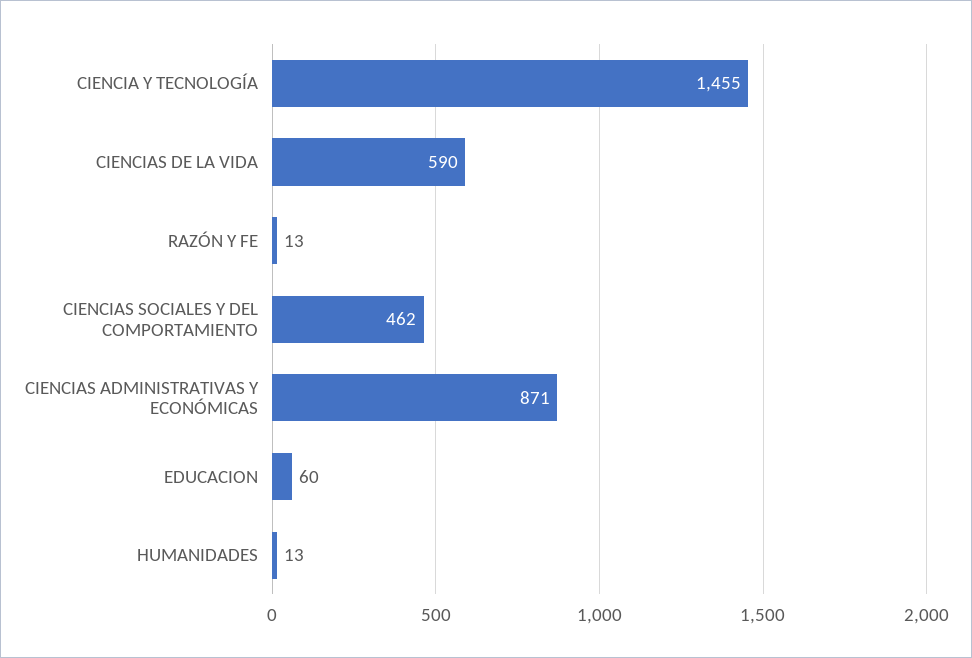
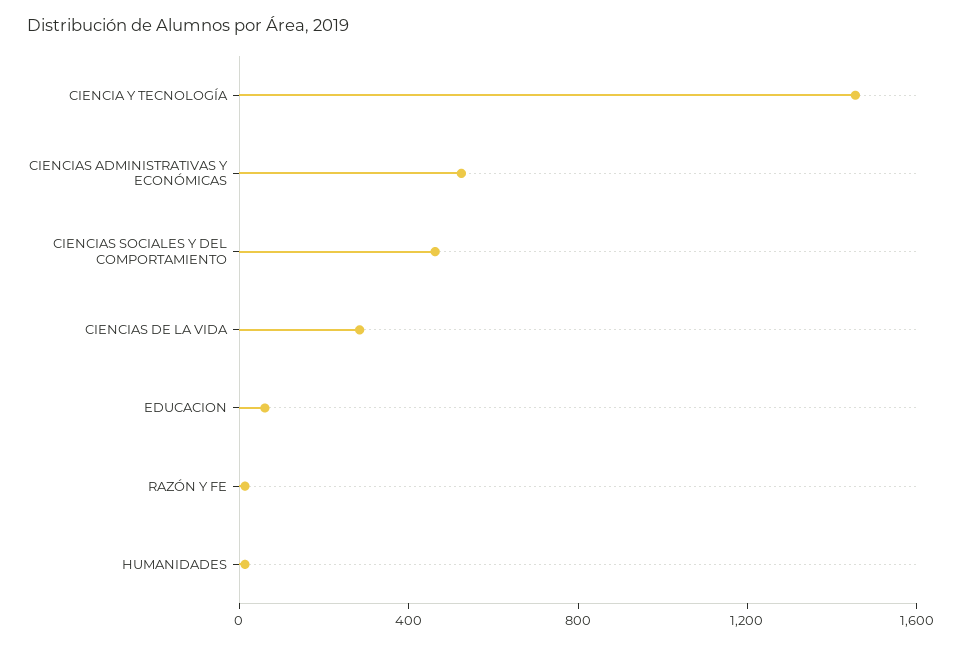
CIENCIAS DE LA VIDA: 590 -> 300
CIENCIAS ADMINISTRATIVAS Y ECONÓMICAS: 871 -> 500

